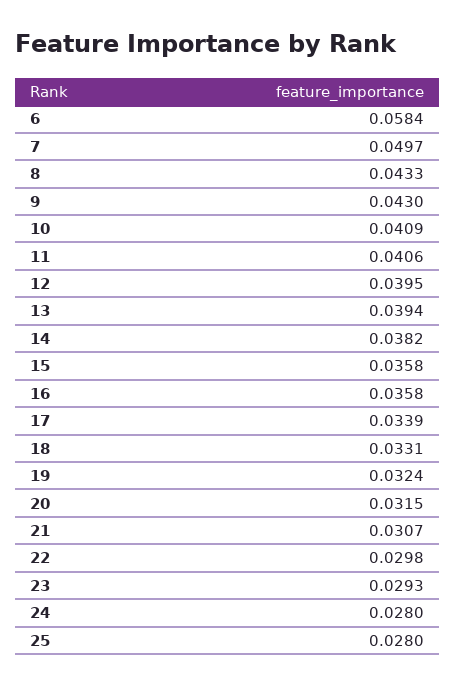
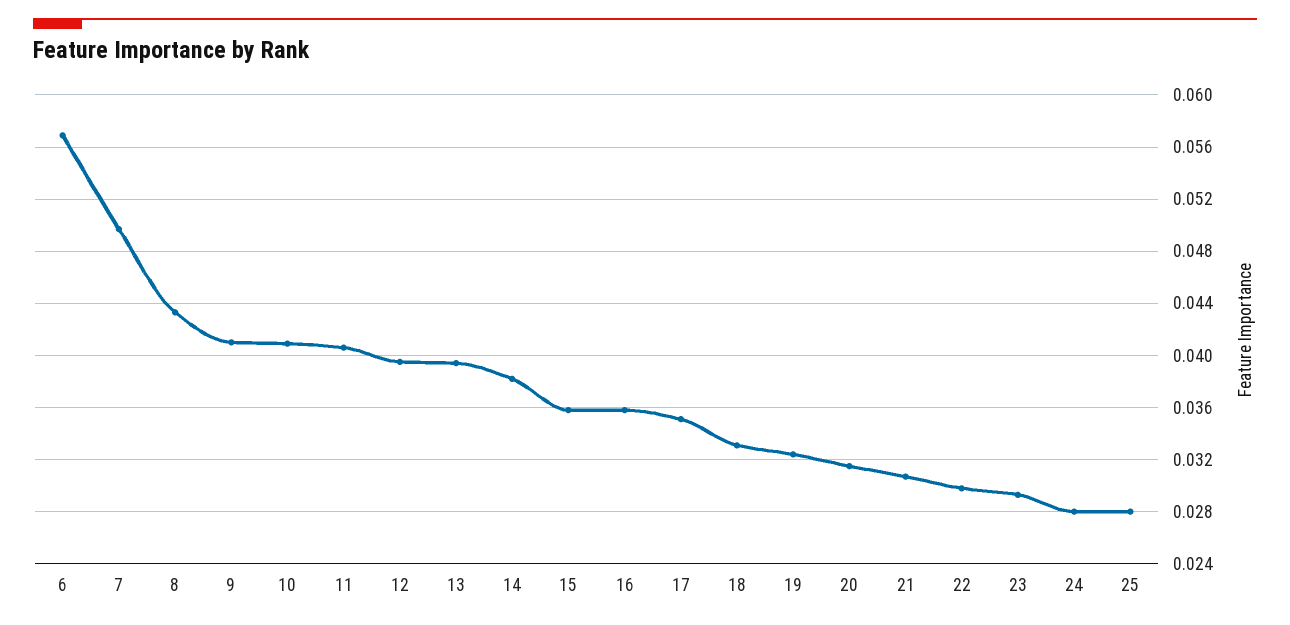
6: 0.0584 -> 0.057
9: 0.043 -> 0.041
17: 0.0339 -> 0.035

